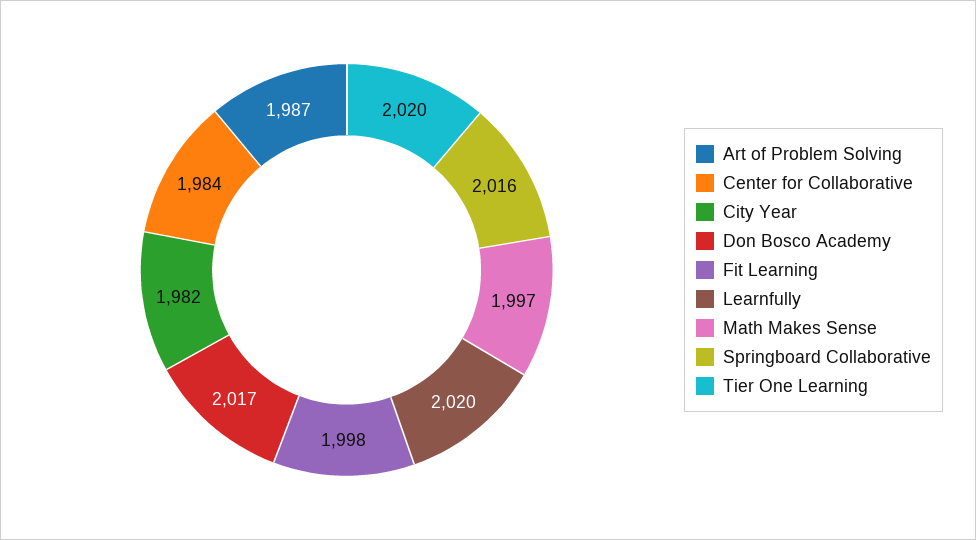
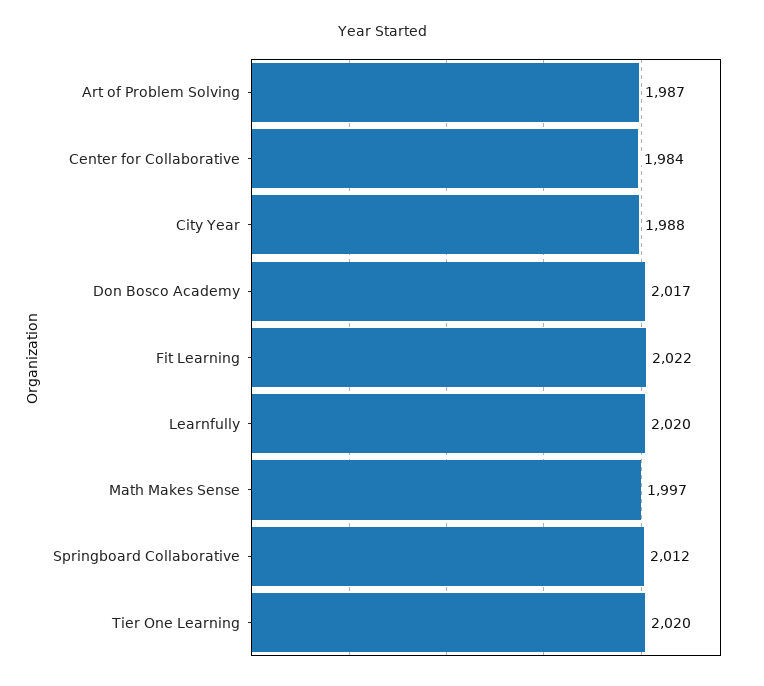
City Year: 1982 -> 1988
Fit Learning: 1998 -> 2022
Springboard Collaborative: 2016 -> 2012

